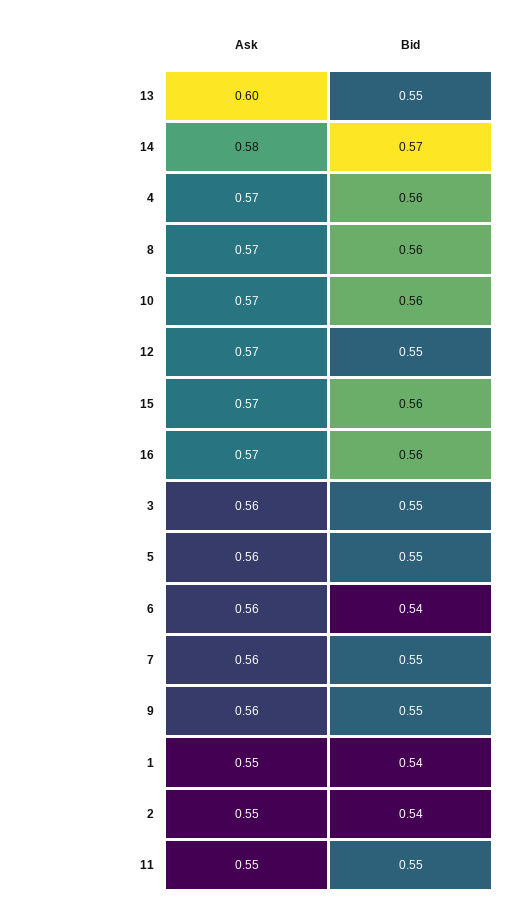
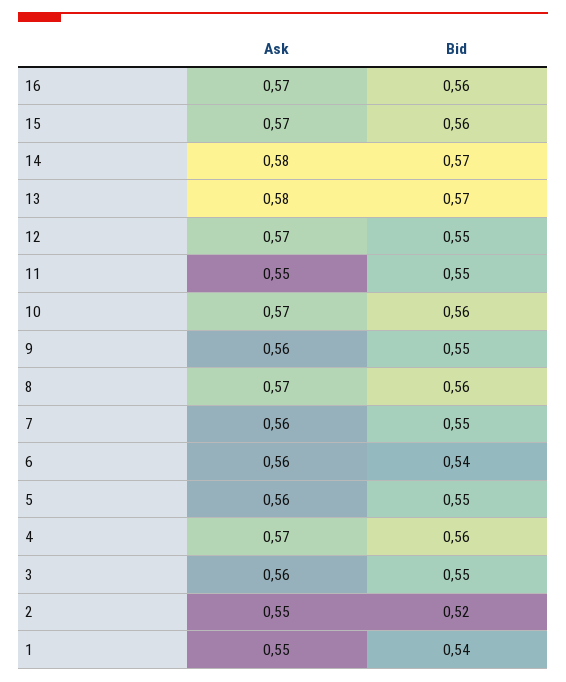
Ask, 13: 0.6 -> 0.58
Bid, 13: 0.55 -> 0.57
Bid, 2: 0.54 -> 0.52

